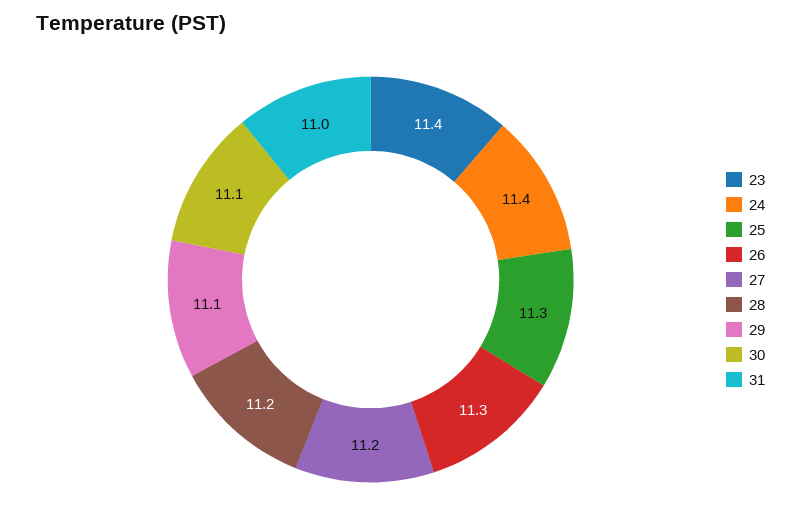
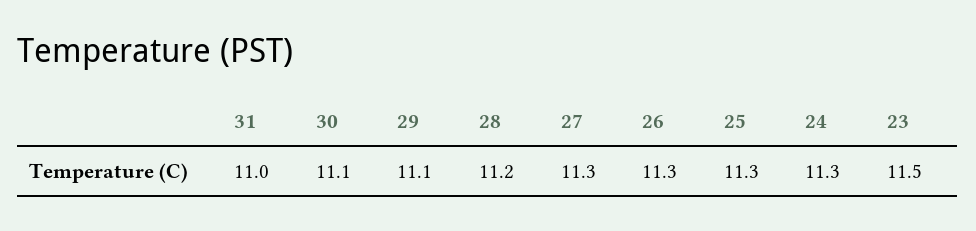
23: 11.4 -> 11.5
24: 11.4 -> 11.3
27: 11.2 -> 11.3

